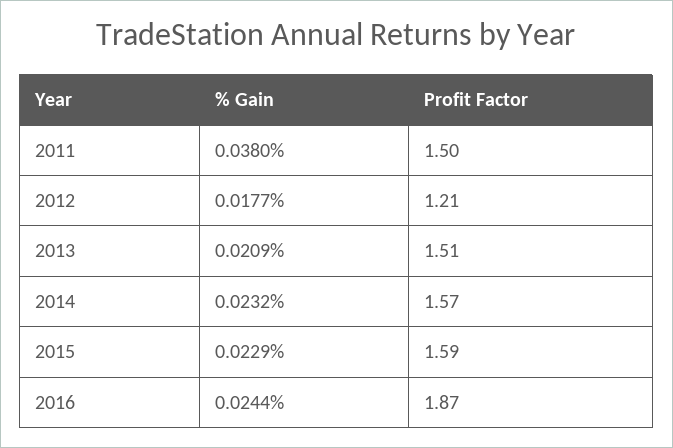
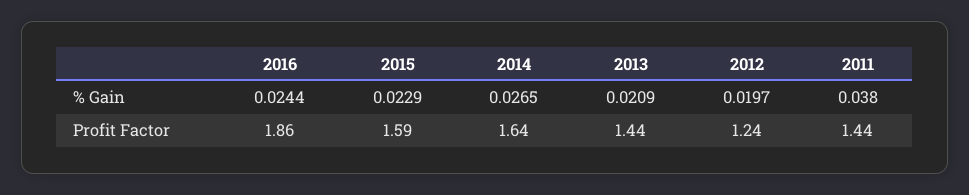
Profit Factor, 2011: 1.5 -> 1.44
% Gain, 2012: 0.0177 -> 0.0197
Profit Factor, 2012: 1.21 -> 1.24
Profit Factor, 2013: 1.51 -> 1.44
% Gain, 2014: 0.0232 -> 0.0265
Profit Factor, 2014: 1.57 -> 1.64
Profit Factor, 2016: 1.87 -> 1.86

